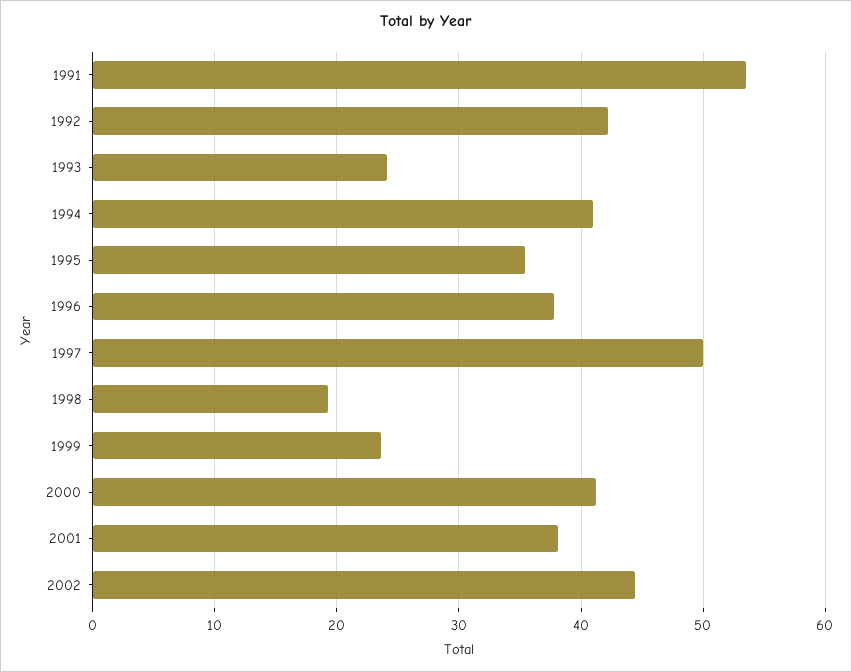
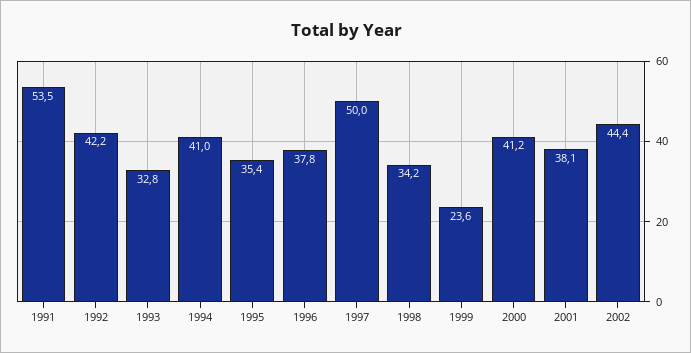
1993: 24 -> 32.8
1998: 19 -> 34.2

